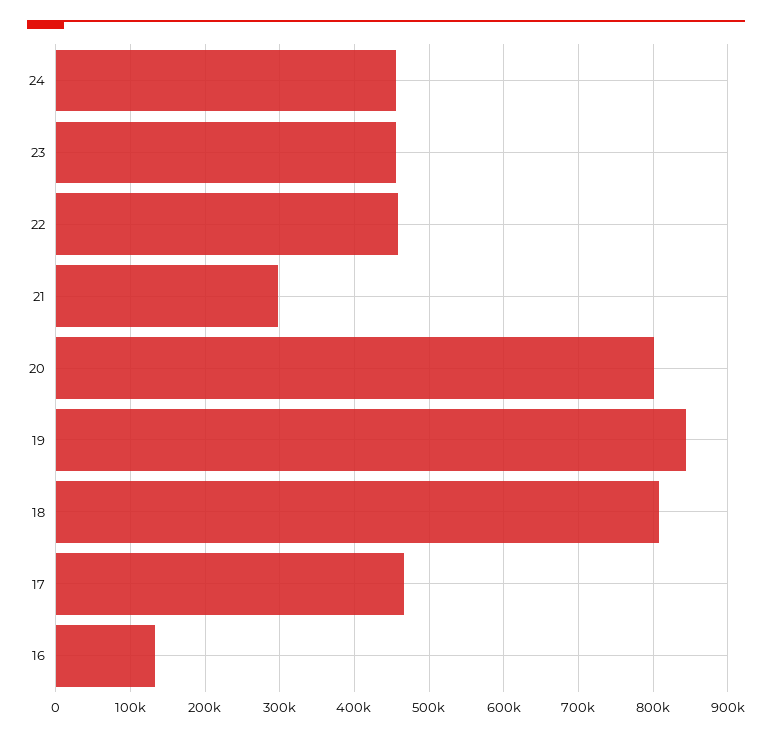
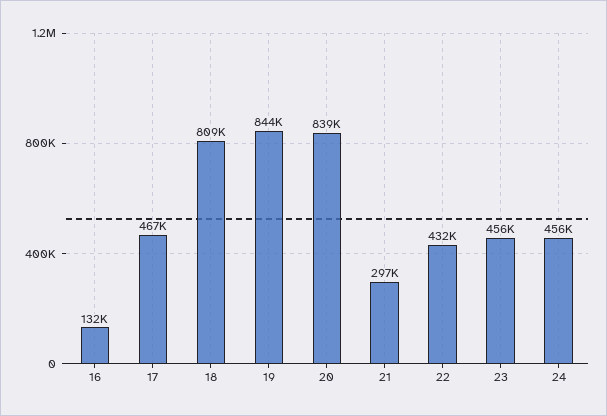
22: 460000 -> 432000
20: 800000 -> 839000

